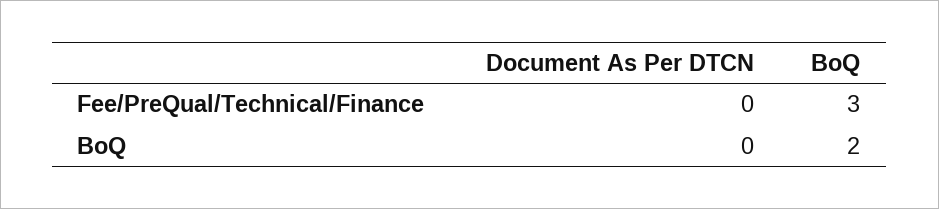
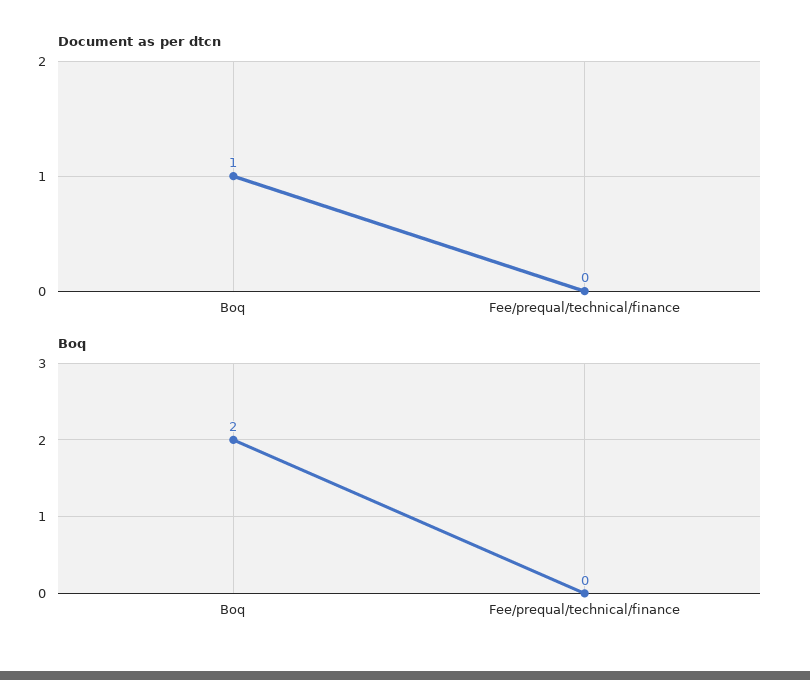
BoQ, Fee/PreQual/Technical/Finance: 3 -> 0
Document As Per DTCN, BoQ: 0 -> 1

